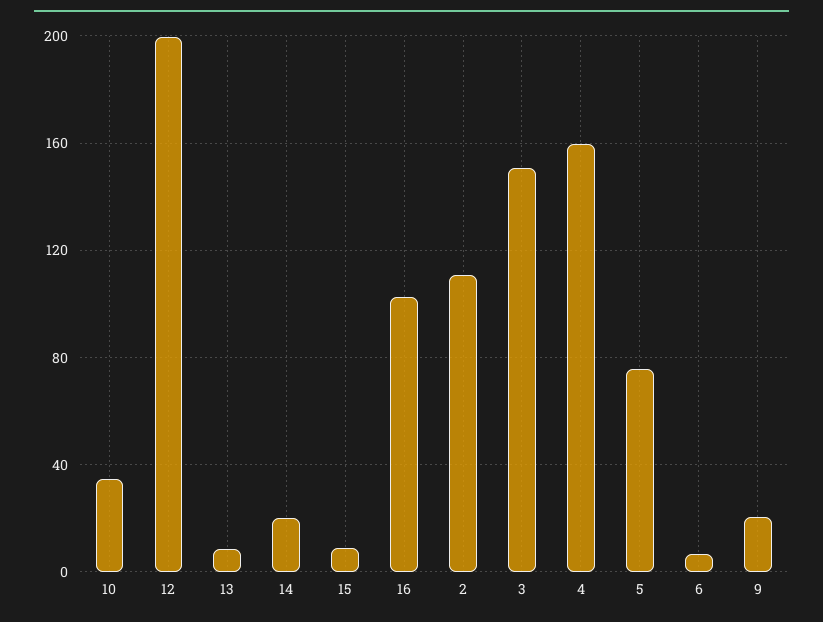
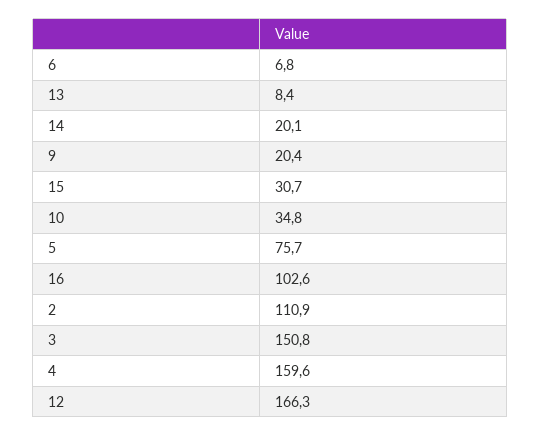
12: 200 -> 166.3
15: 10 -> 30.7

